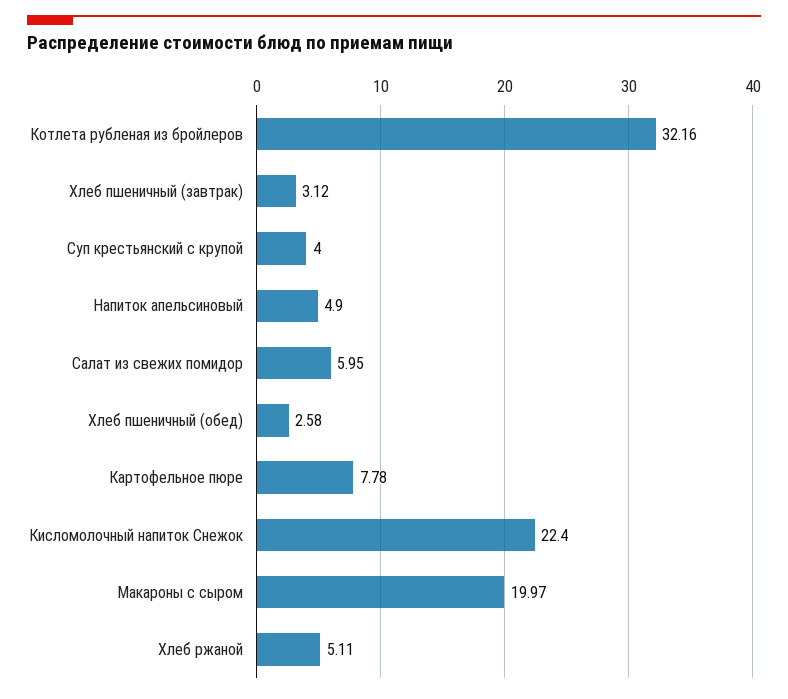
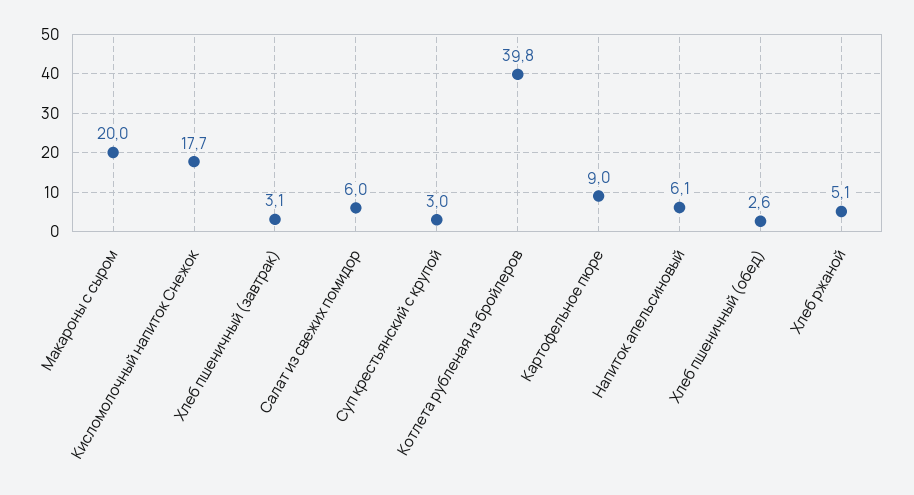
Котлета рубленая из бройлеров: 32.16 -> 39.8
Суп крестьянский с крупой: 4 -> 3
Напиток апельсиновый: 4.9 -> 6.1
Картофельное пюре: 7.78 -> 9
Кисломолочный напиток Снежок: 22.4 -> 17.7

